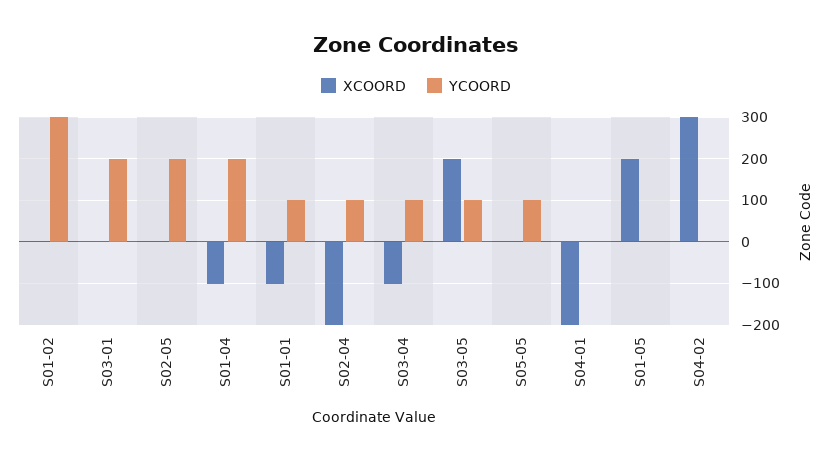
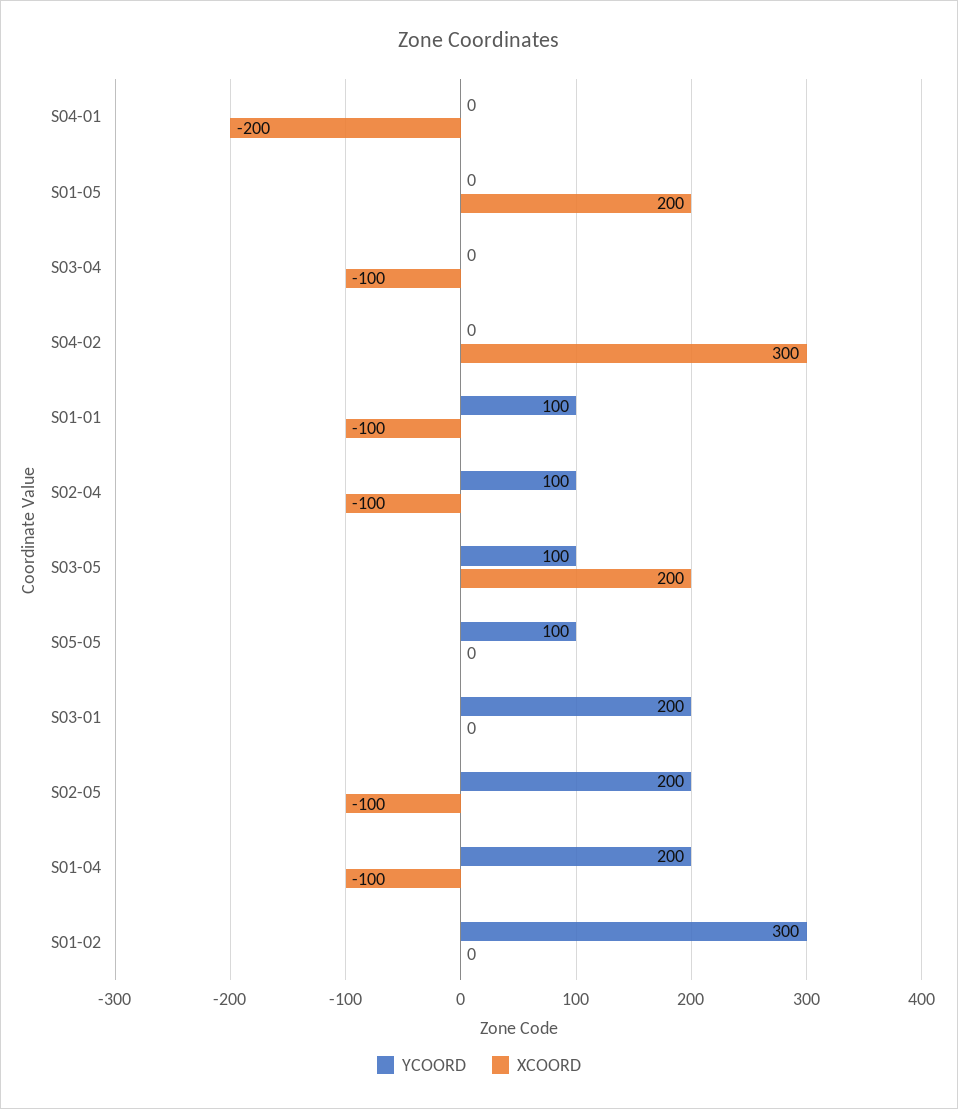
XCOORD, S02-05: 0 -> -100
XCOORD, S02-04: -200 -> -100
YCOORD, S03-04: 100 -> 0

